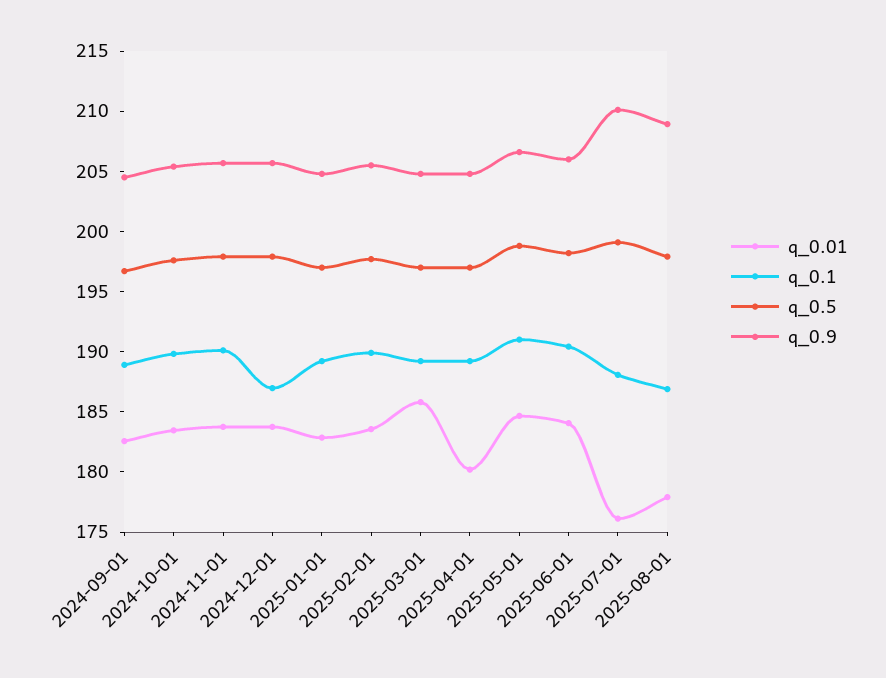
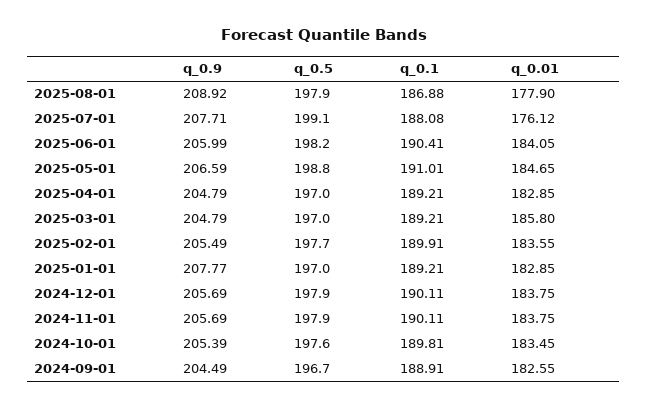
q_0.1, 2024-12-01: 187 -> 190.11
q_0.9, 2025-01-01: 205 -> 207.77
q_0.01, 2025-04-01: 180 -> 182.85
q_0.9, 2025-07-01: 210 -> 207.71

